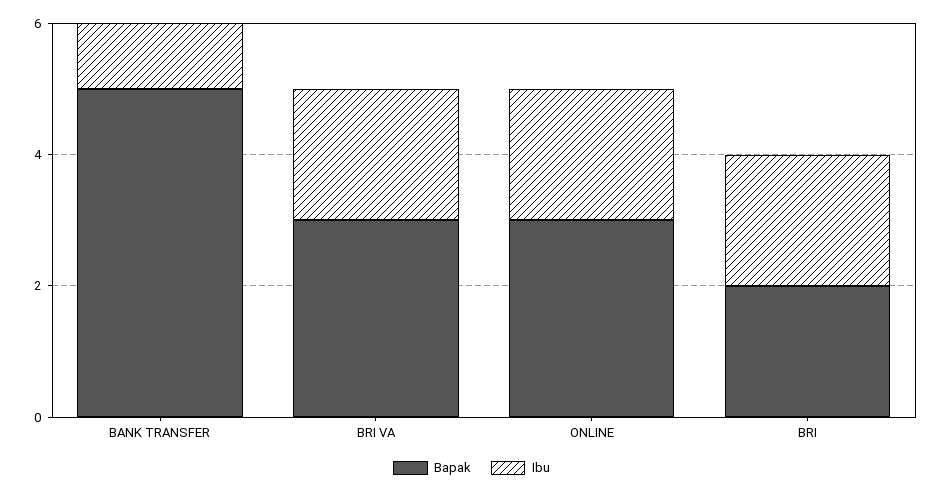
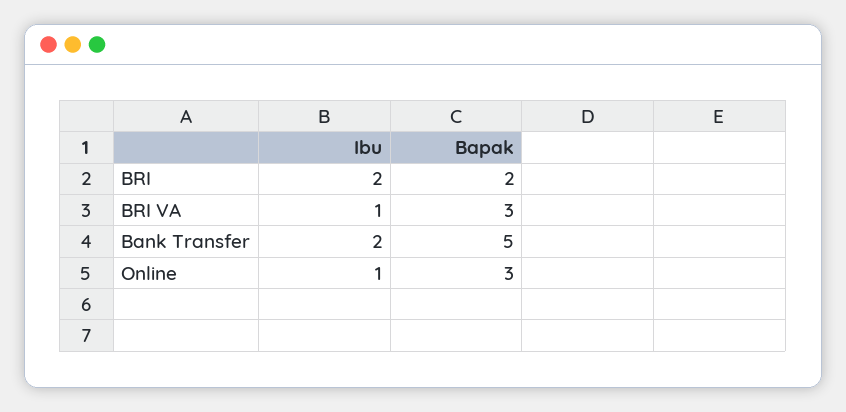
Ibu, BANK TRANSFER: 1 -> 2
Ibu, BRI VA: 2 -> 1
Ibu, ONLINE: 2 -> 1

